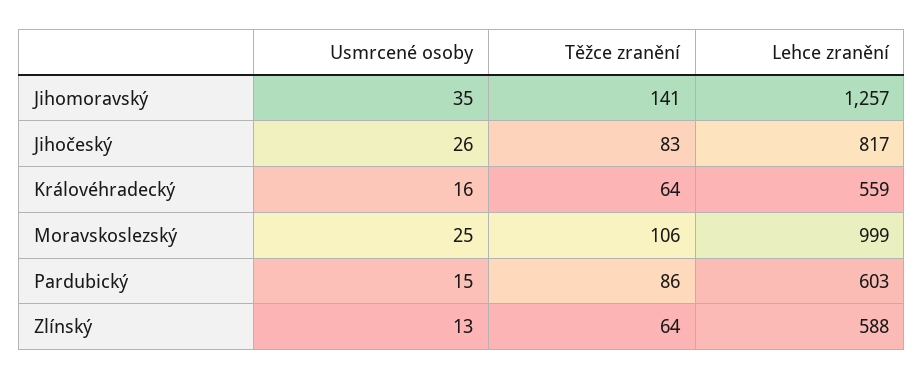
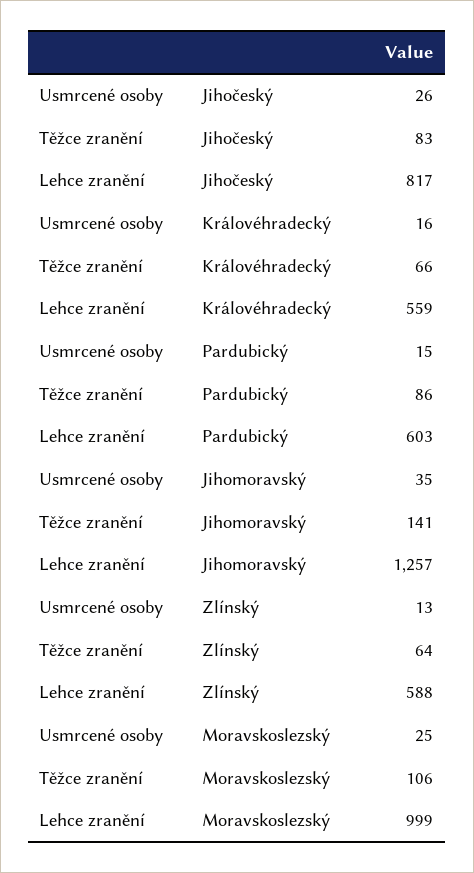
Těžce zranění, Královéhradecký: 64 -> 66

